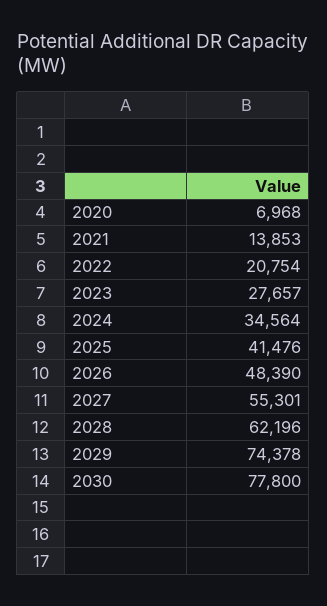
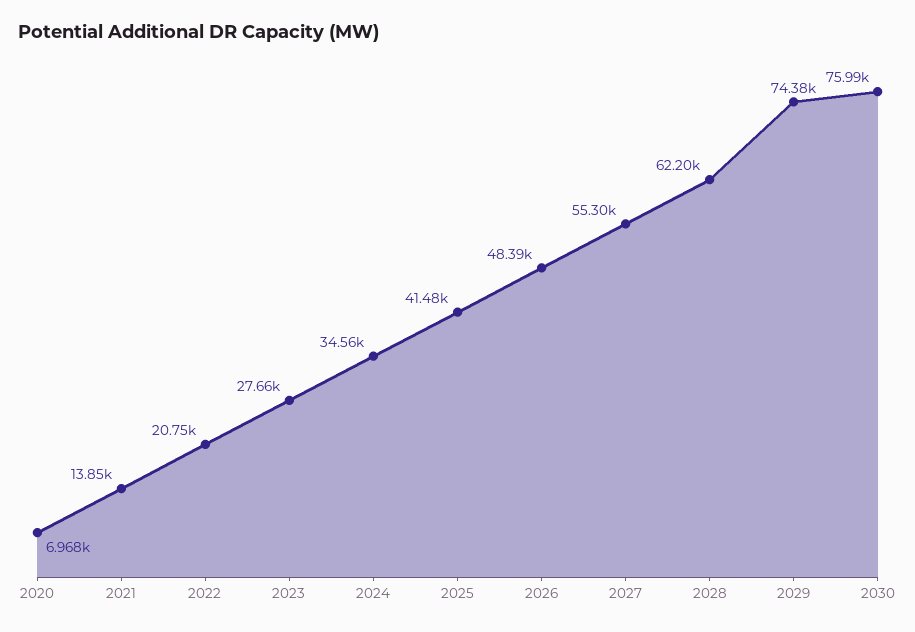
2030: 77800 -> 75990

